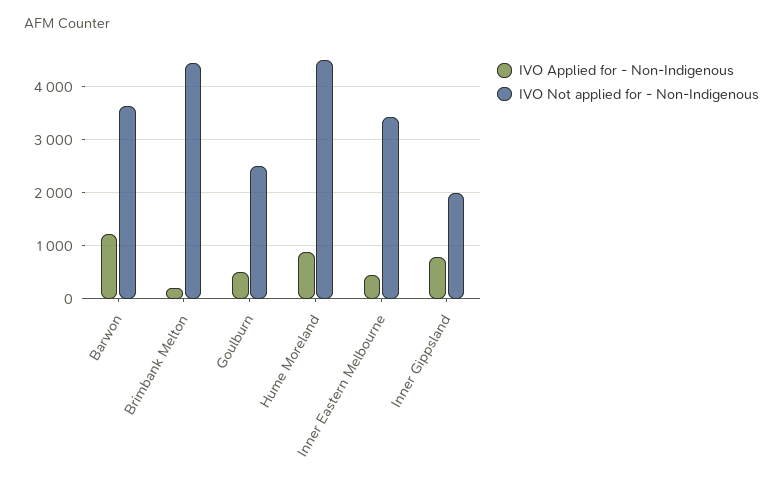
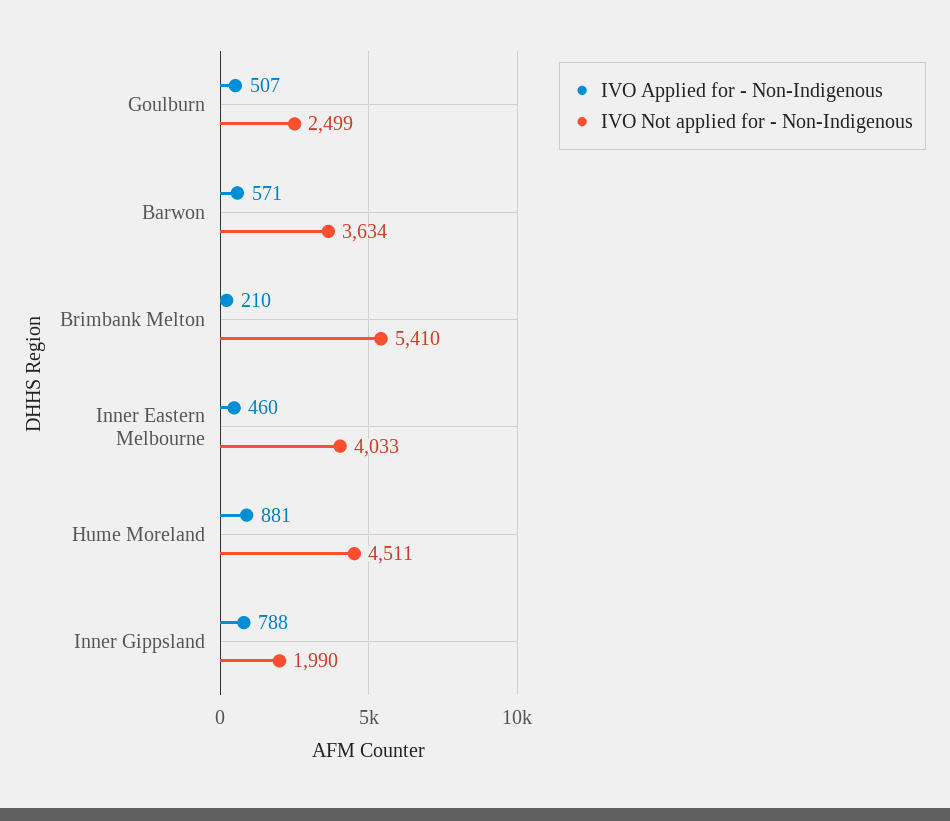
IVO Applied for - Non-Indigenous, Barwon: 1200 -> 571
IVO Not applied for - Non-Indigenous, Brimbank Melton: 4400 -> 5410
IVO Not applied for - Non-Indigenous, Inner Eastern Melbourne: 3400 -> 4033

